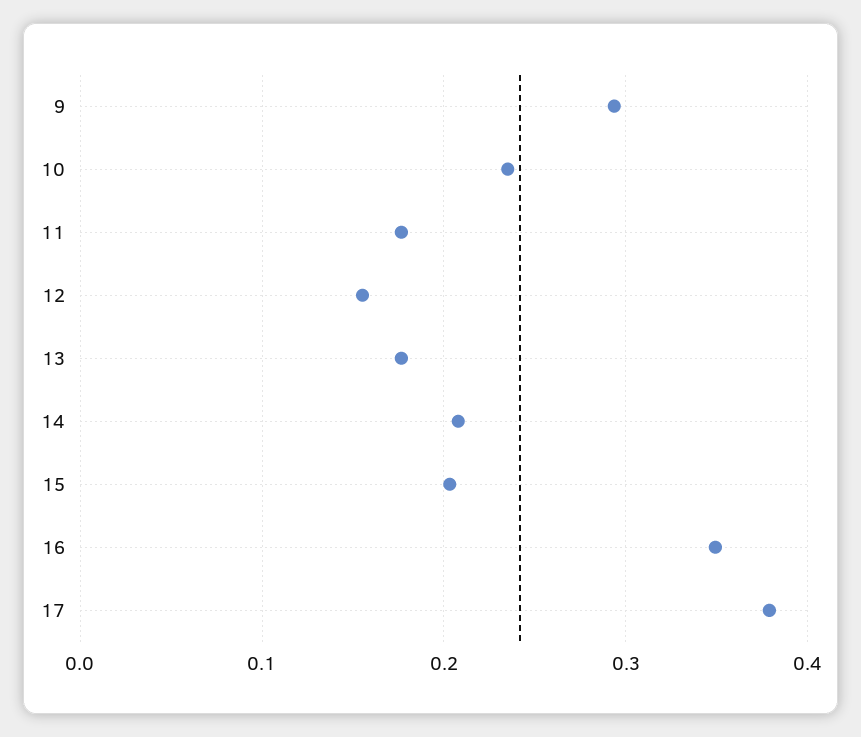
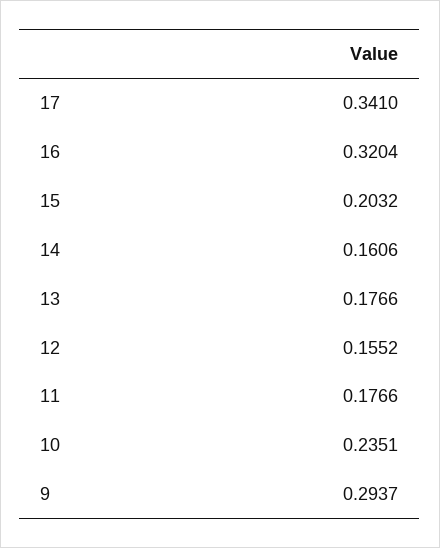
14: 0.21 -> 0.1606
16: 0.35 -> 0.3204
17: 0.38 -> 0.341

